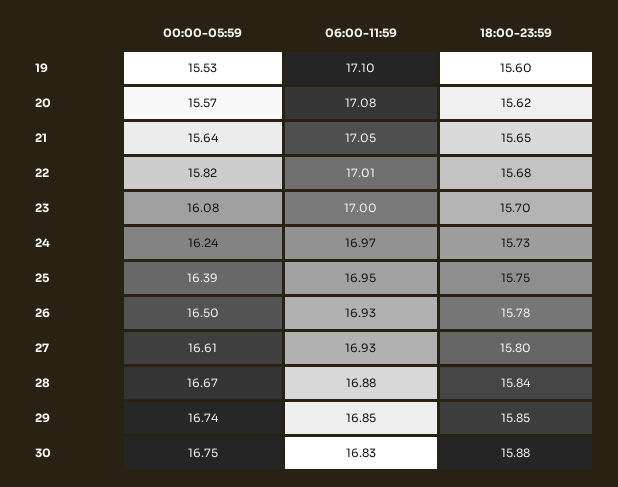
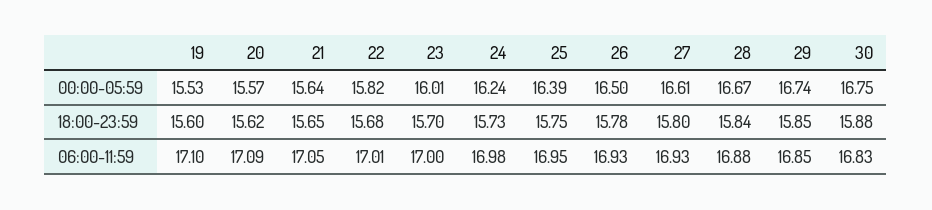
06:00-11:59, 20: 17.08 -> 17.09
00:00-05:59, 23: 16.08 -> 16.01
06:00-11:59, 24: 16.97 -> 16.98

